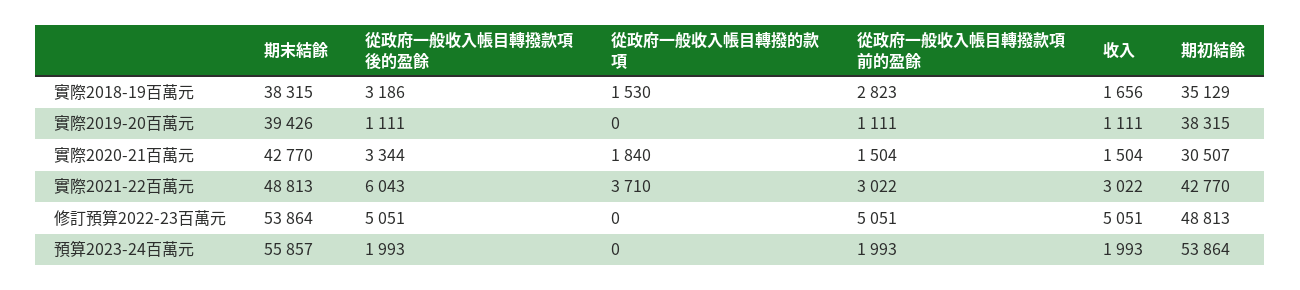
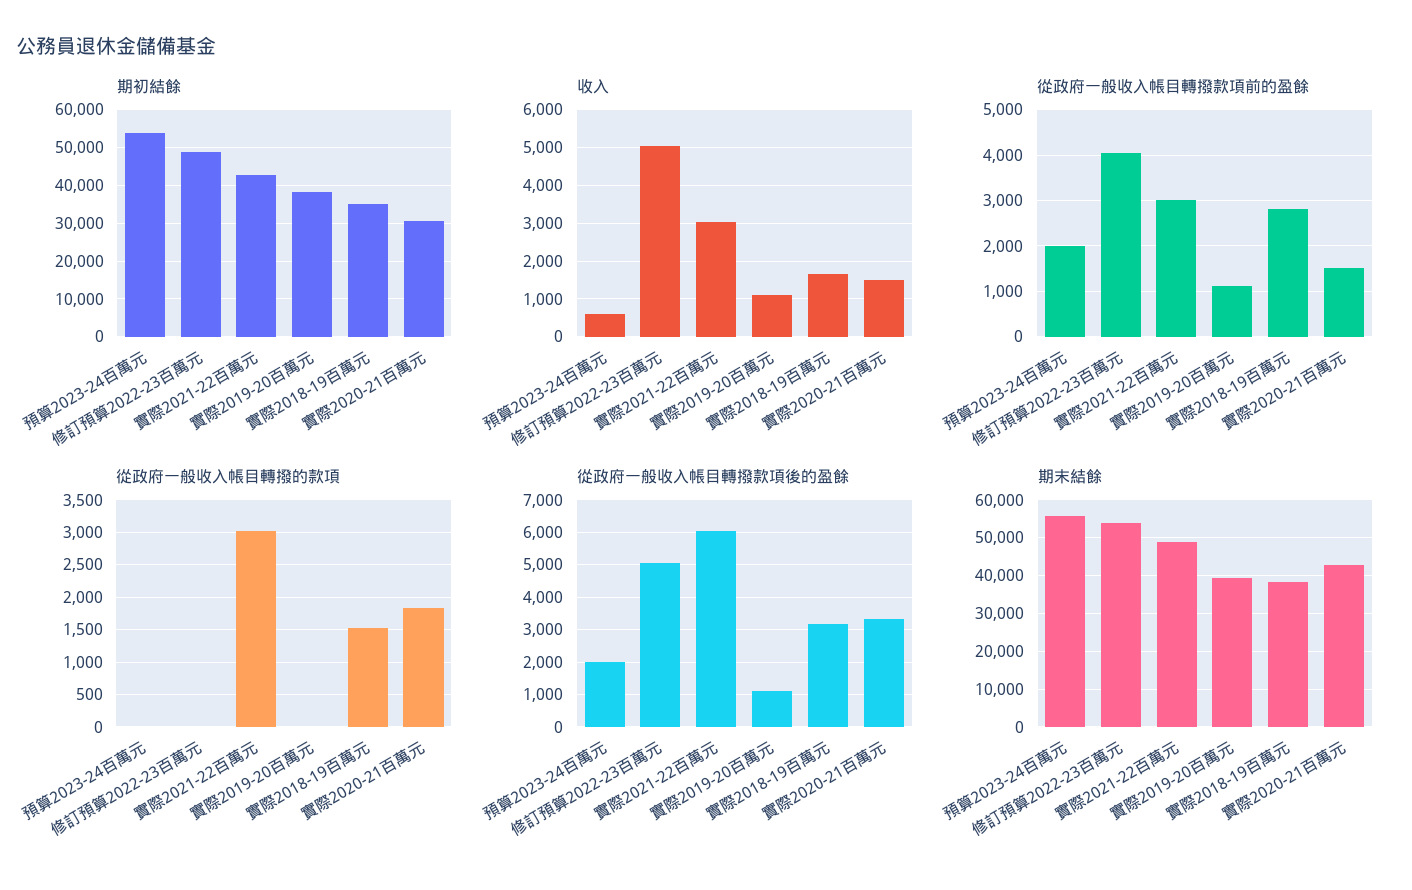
從政府一般收入帳目轉撥的款項, 實際2021-22百萬元: 3710 -> 3000
從政府一般收入帳目轉撥款項前的盈餘, 修訂預算2022-23百萬元: 5051 -> 4000
收入, 預算2023-24百萬元: 1993 -> 600

